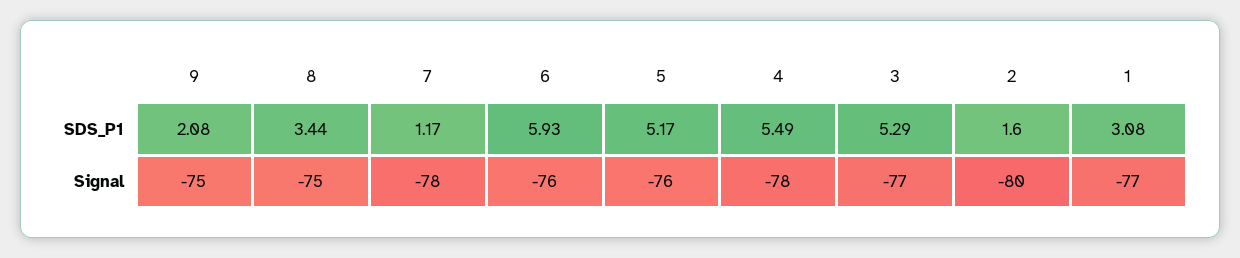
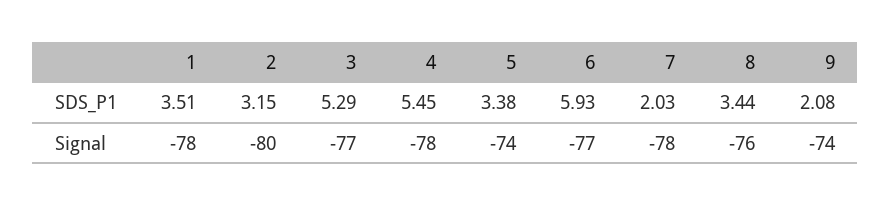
7, SDS_P1: 1.17 -> 2.03
5, SDS_P1: 5.17 -> 3.38
4, SDS_P1: 5.49 -> 5.45
2, SDS_P1: 1.6 -> 3.15
1, SDS_P1: 3.08 -> 3.51
9, Signal: -75 -> -74
8, Signal: -75 -> -76
6, Signal: -76 -> -77
5, Signal: -76 -> -74
1, Signal: -77 -> -78

